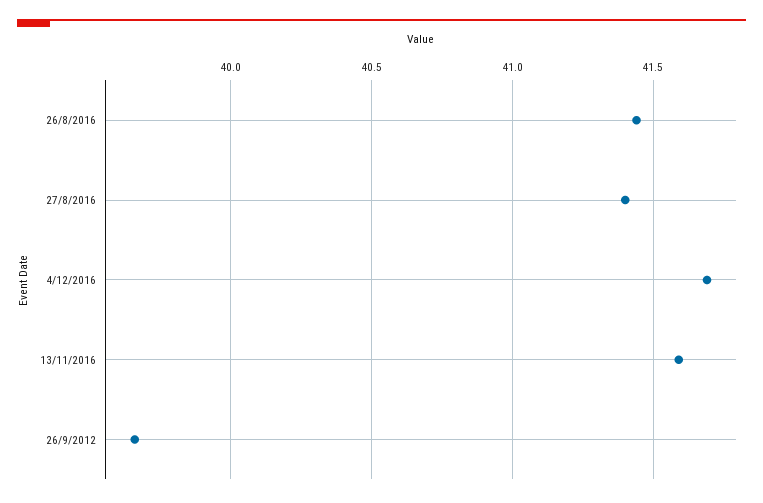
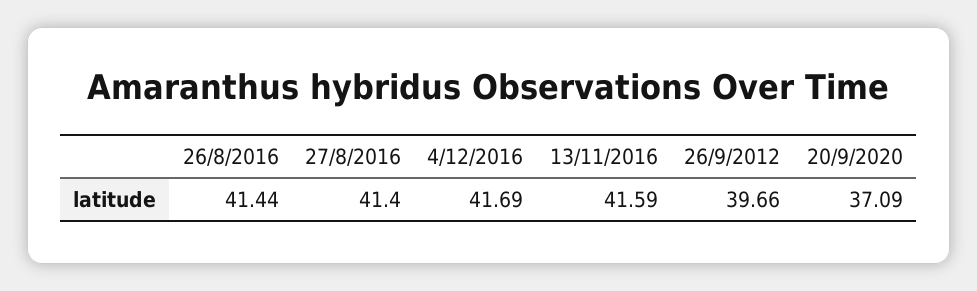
20/9/2020: none -> 37.09

